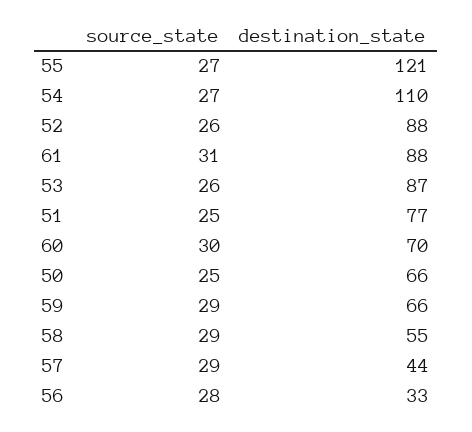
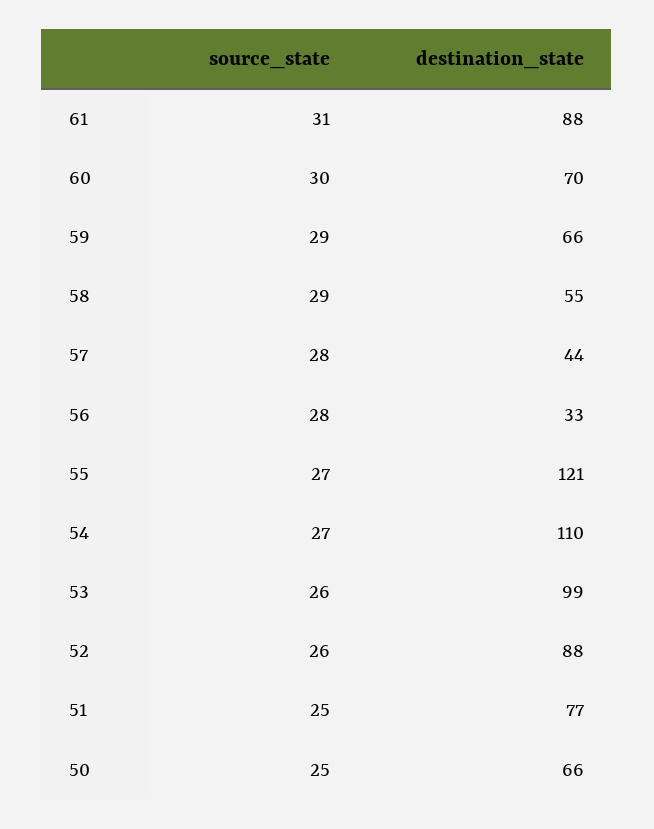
destination_state, 53: 87 -> 99
source_state, 57: 29 -> 28

